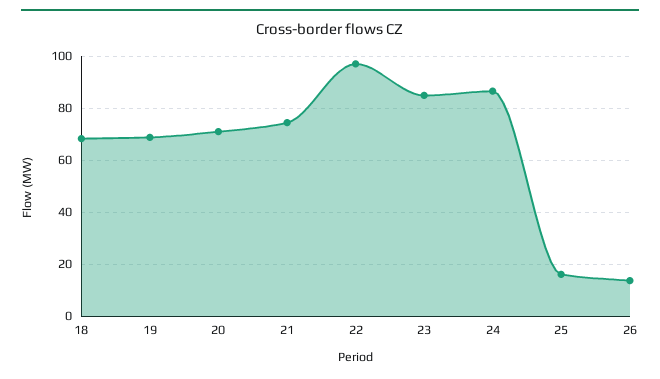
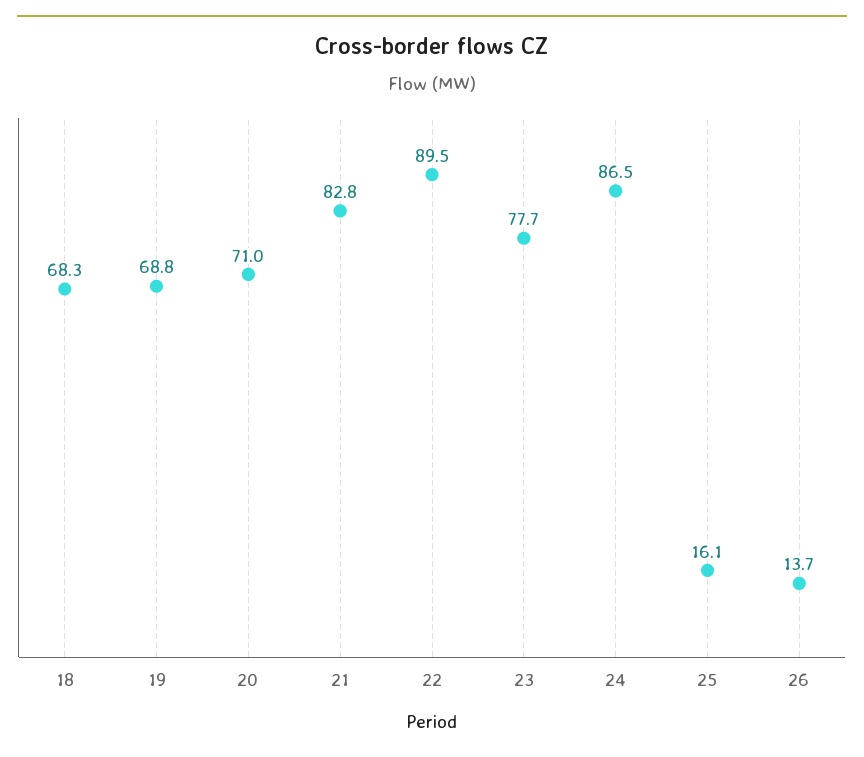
21: 75 -> 82.8
22: 97.5 -> 89.5
23: 85 -> 77.7

